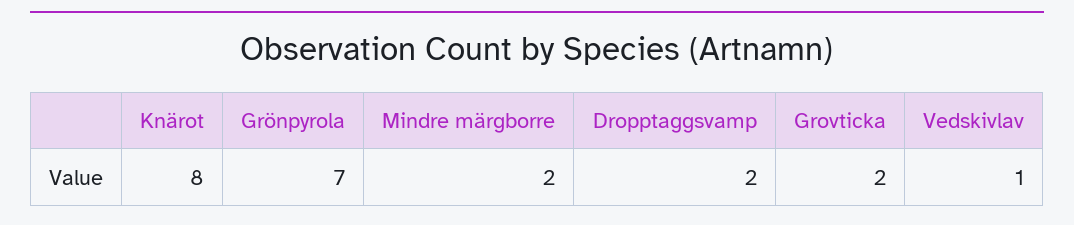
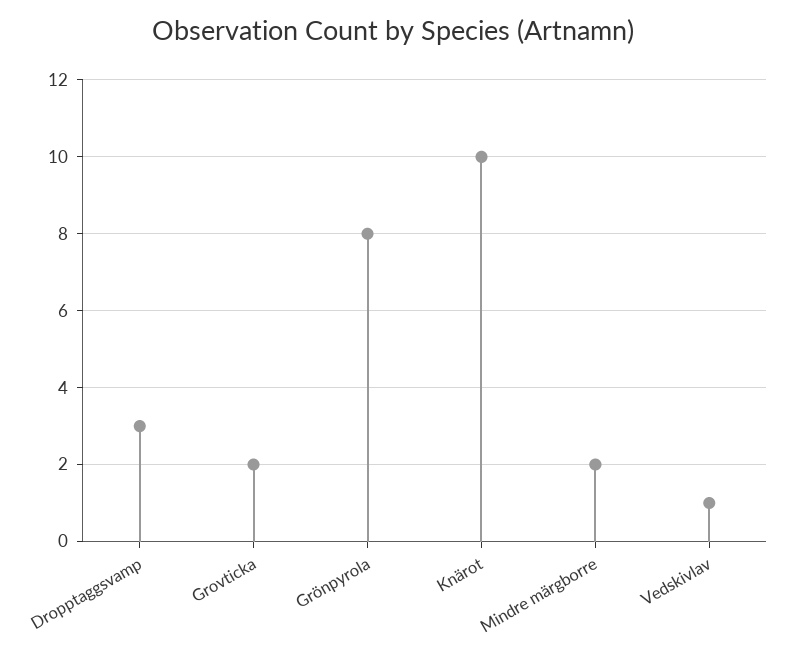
Knärot: 8 -> 10
Grönpyrola: 7 -> 8
Dropptaggsvamp: 2 -> 3

